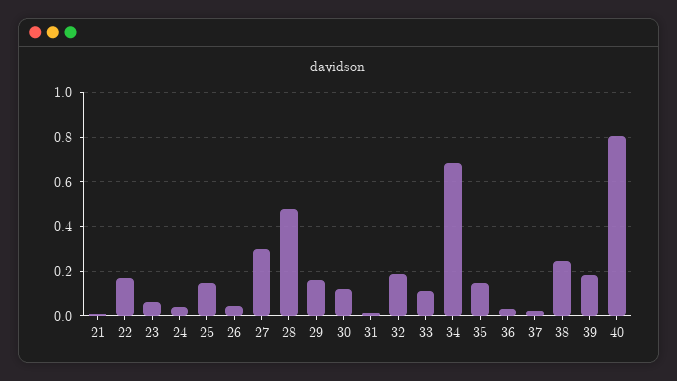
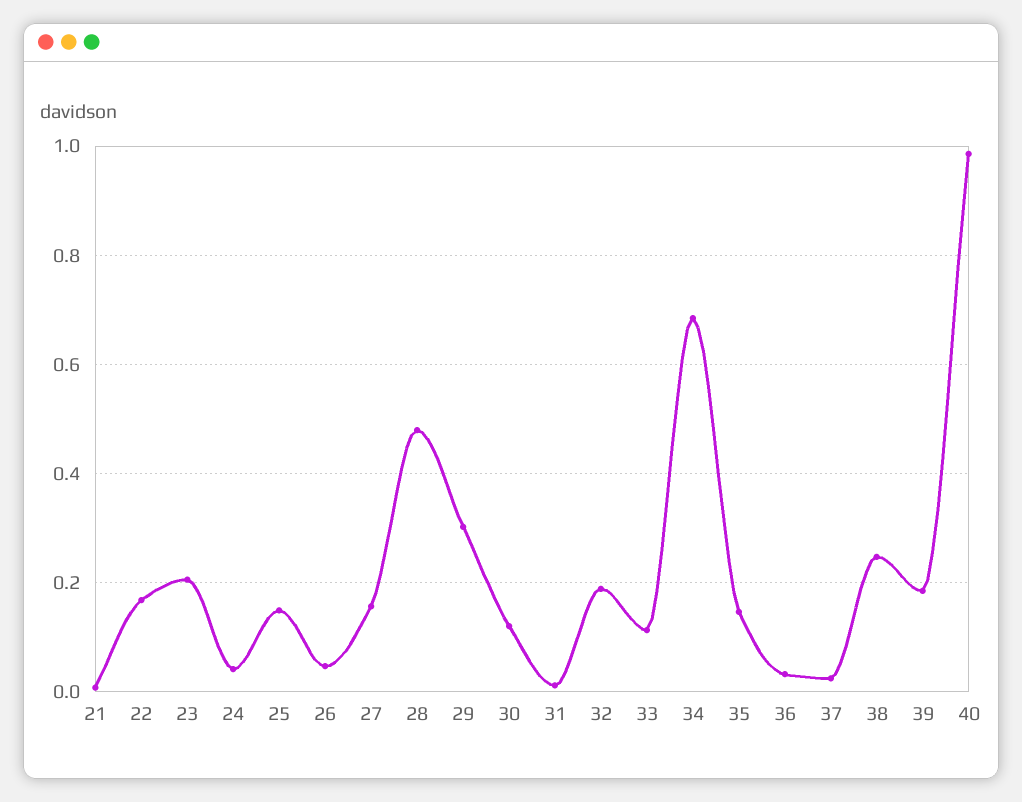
23: 0.05 -> 0.2
27: 0.3 -> 0.16
29: 0.15 -> 0.3
40: 0.8 -> 0.98

